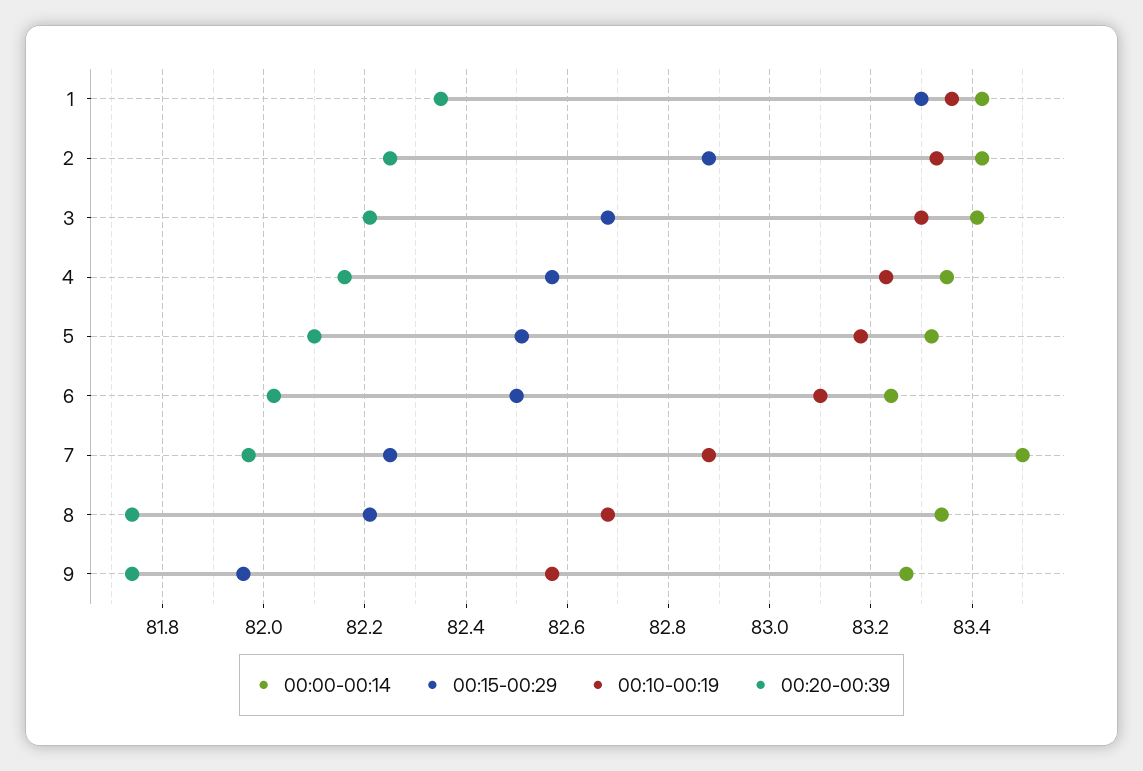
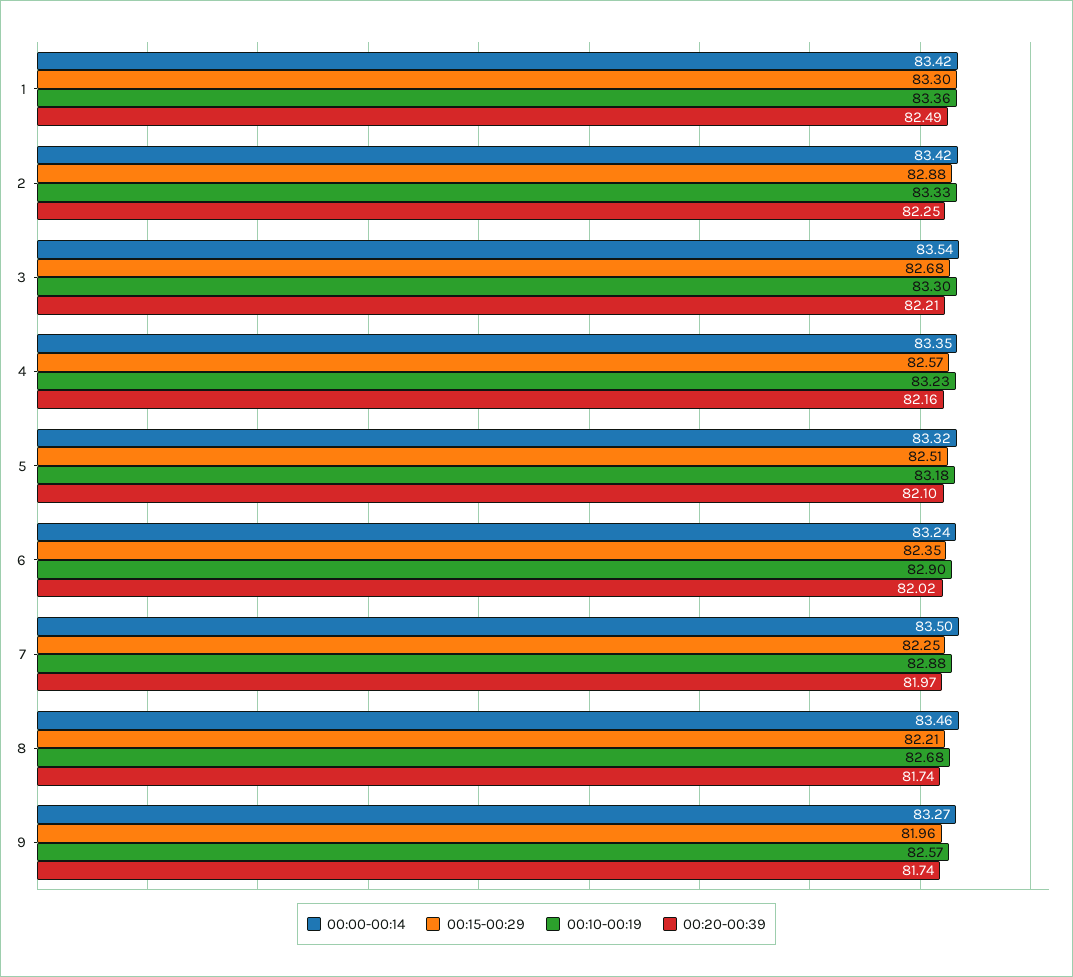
00:20-00:39, 1: 82.35 -> 82.49
00:00-00:14, 3: 83.4 -> 83.54
00:15-00:29, 6: 82.5 -> 82.35
00:10-00:19, 6: 83.1 -> 82.9
00:00-00:14, 8: 83.35 -> 83.46

